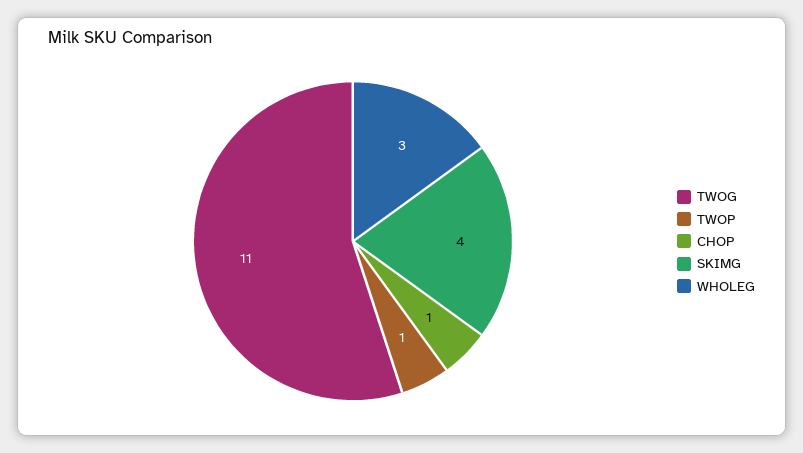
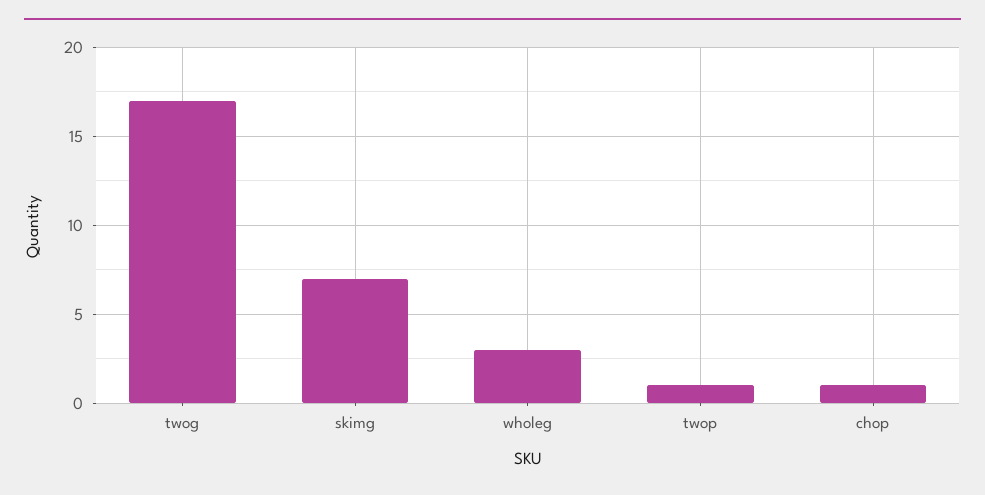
TWOG: 11 -> 17
SKIMG: 4 -> 7

